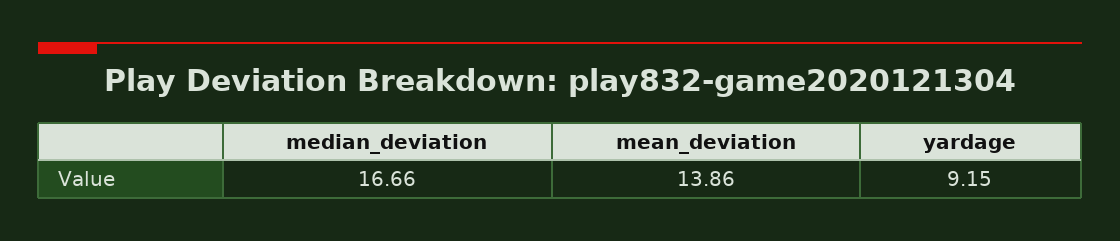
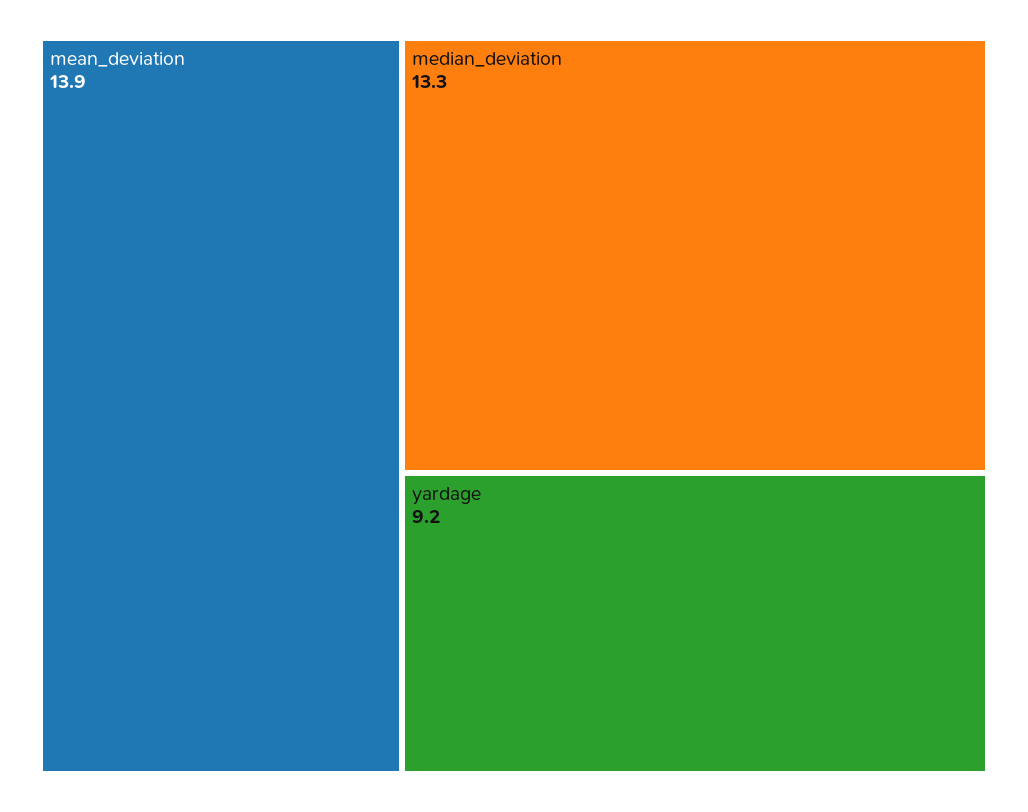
median_deviation: 16.66 -> 13.3

